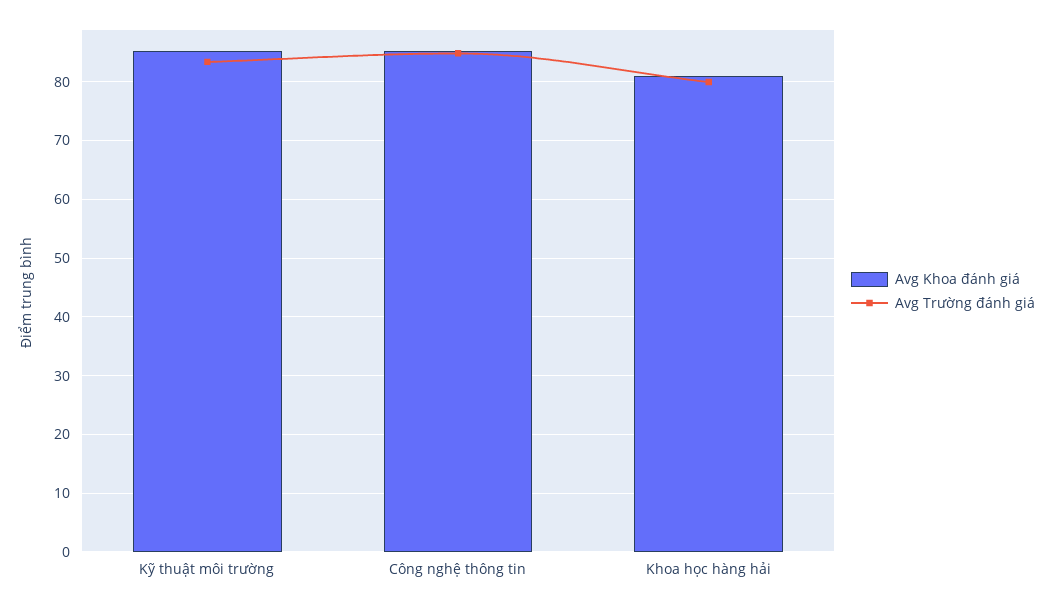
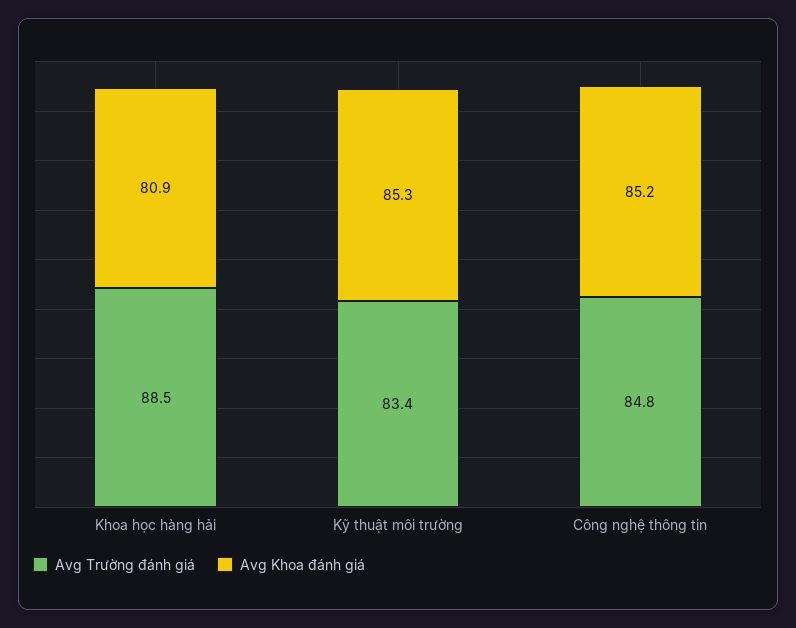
Avg Trường đánh giá, Khoa học hàng hải: 80 -> 88.5

